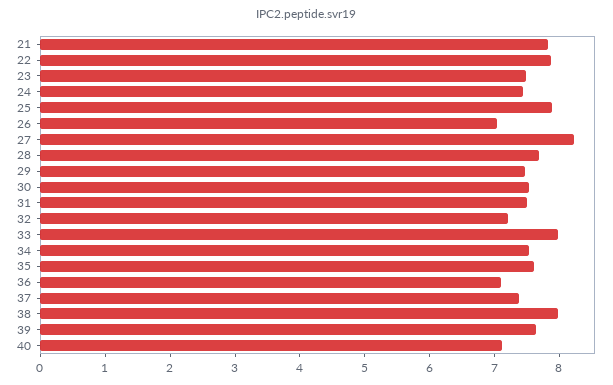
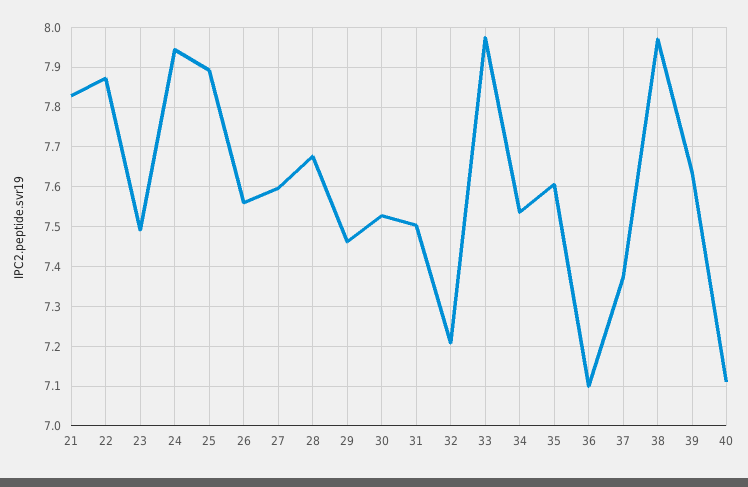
24: 7.4 -> 7.94
26: 7 -> 7.56
27: 8.2 -> 7.6

